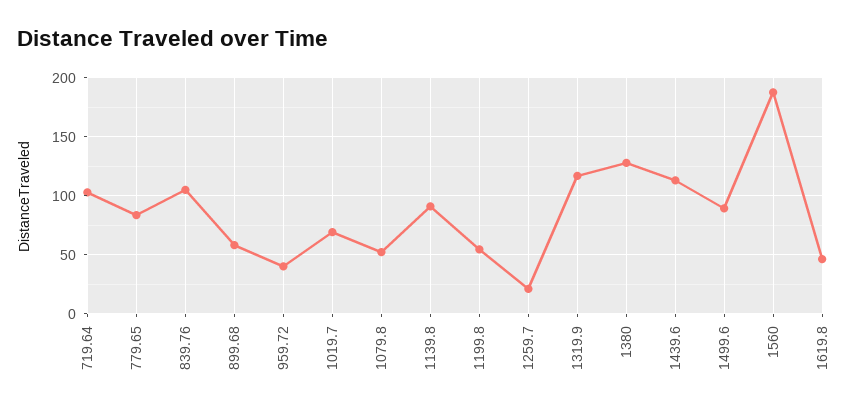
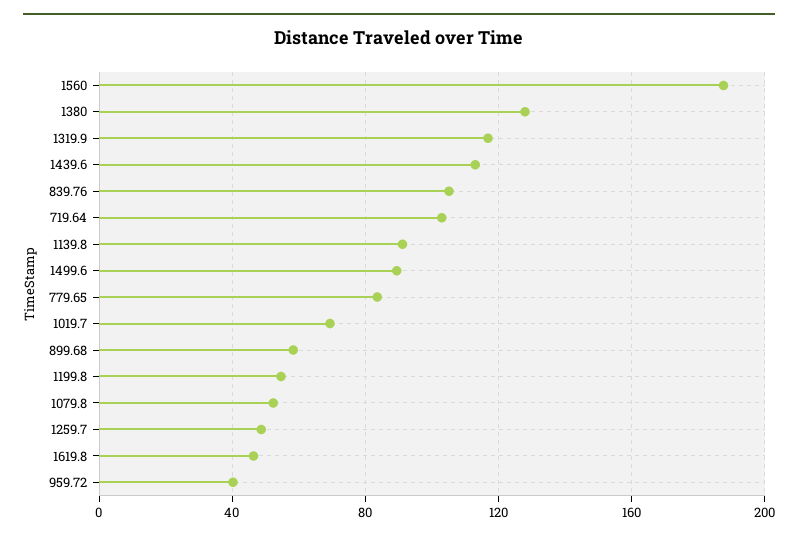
1259.7: 20 -> 50

